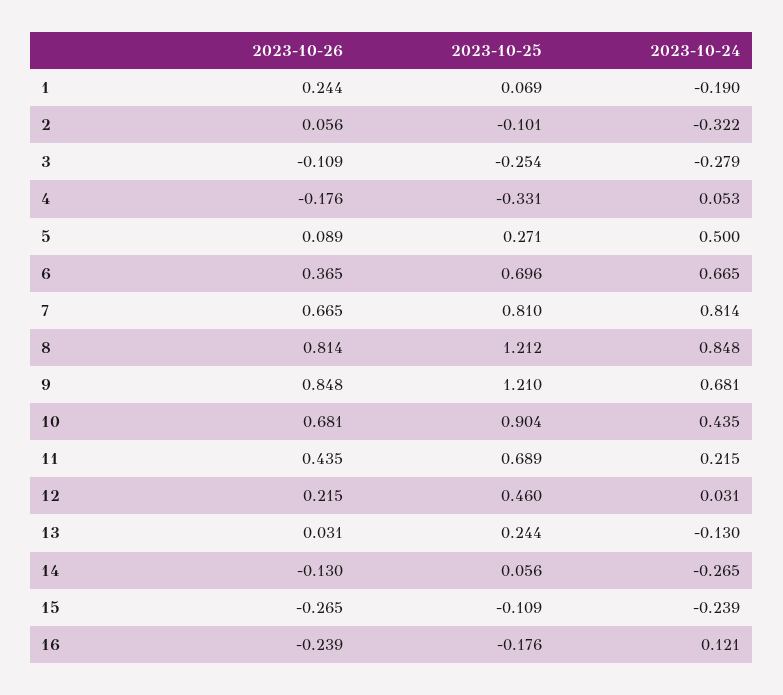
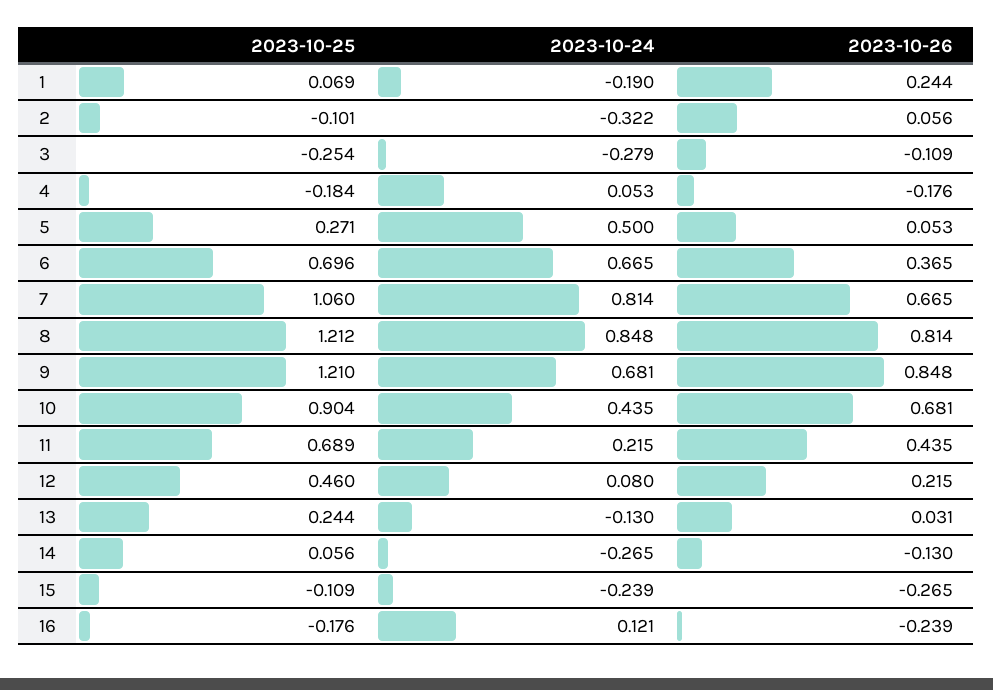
2023-10-25, 4: -0.331 -> -0.184
2023-10-26, 5: 0.089 -> 0.053
2023-10-25, 7: 0.81 -> 1.06
2023-10-24, 12: 0.031 -> 0.08

